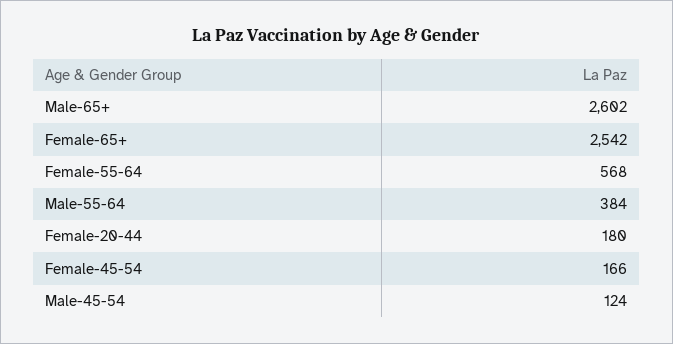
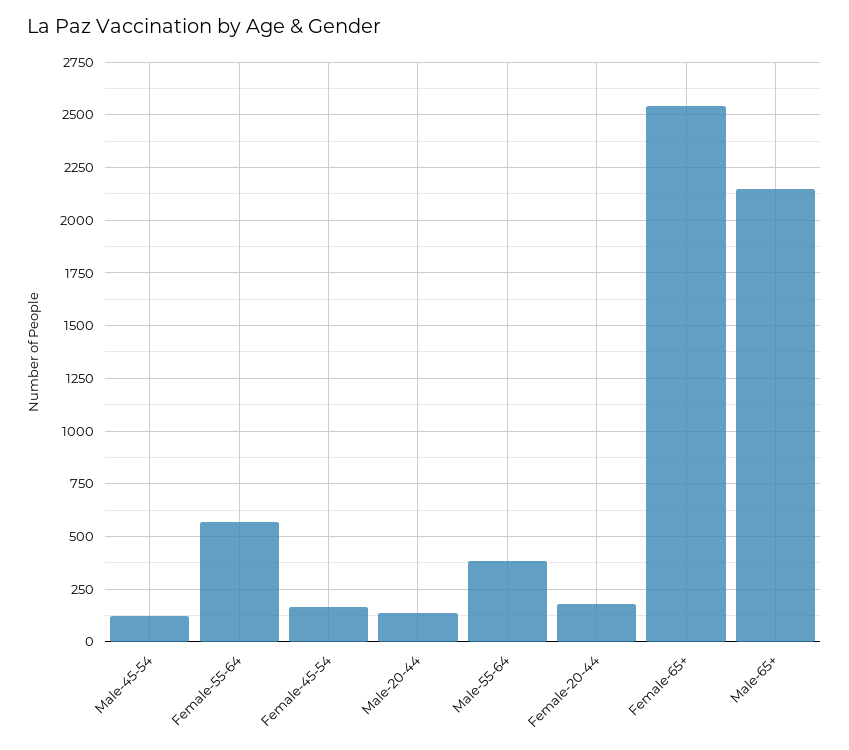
Male-65+: 2602 -> 2150
Male-20-44: none -> 150

